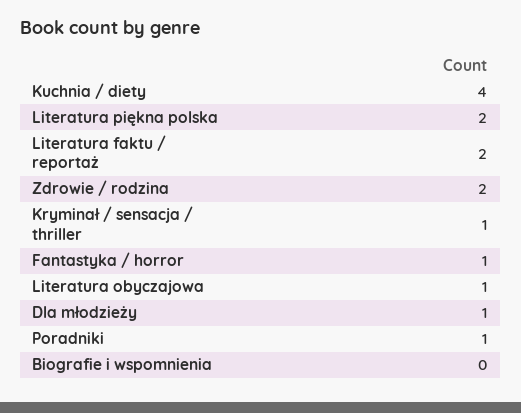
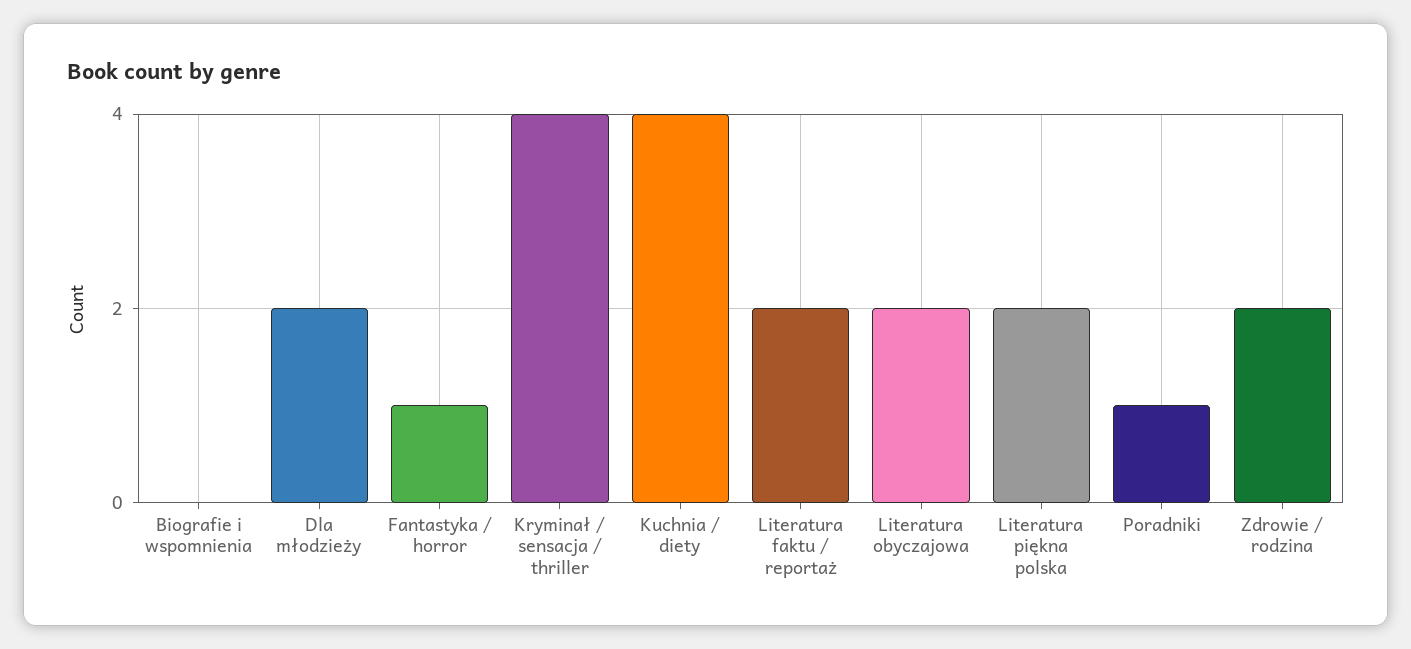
Kryminał / sensacja / thriller: 1 -> 4
Literatura obyczajowa: 1 -> 2
Dla młodzieży: 1 -> 2

